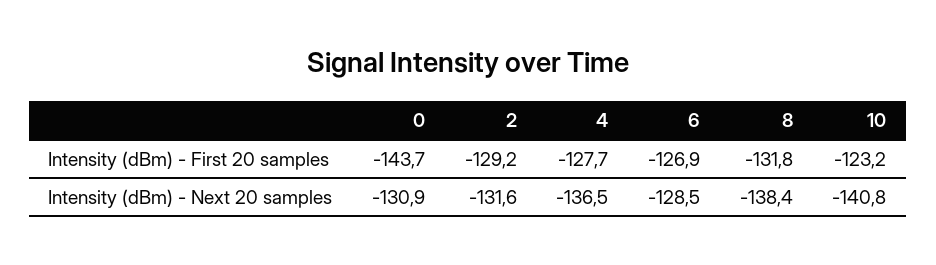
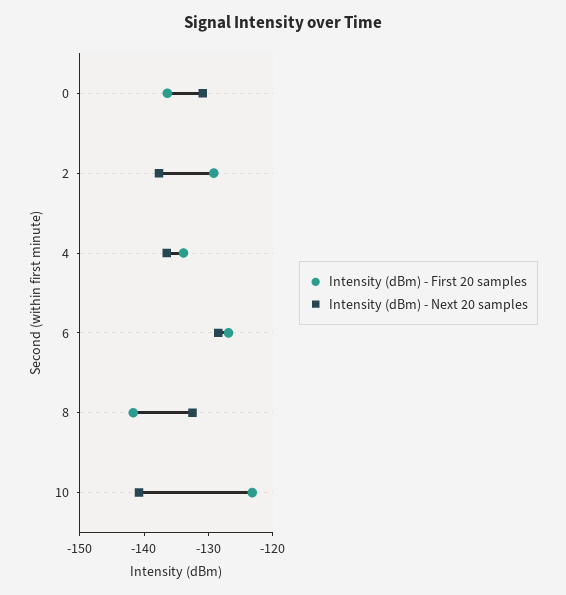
Intensity (dBm) - First 20 samples, 0: -143.7 -> -136
Intensity (dBm) - First 20 samples, 4: -127.7 -> -134
Intensity (dBm) - First 20 samples, 8: -131.8 -> -142
Intensity (dBm) - Next 20 samples, 2: -131.6 -> -138
Intensity (dBm) - Next 20 samples, 8: -138.4 -> -132

